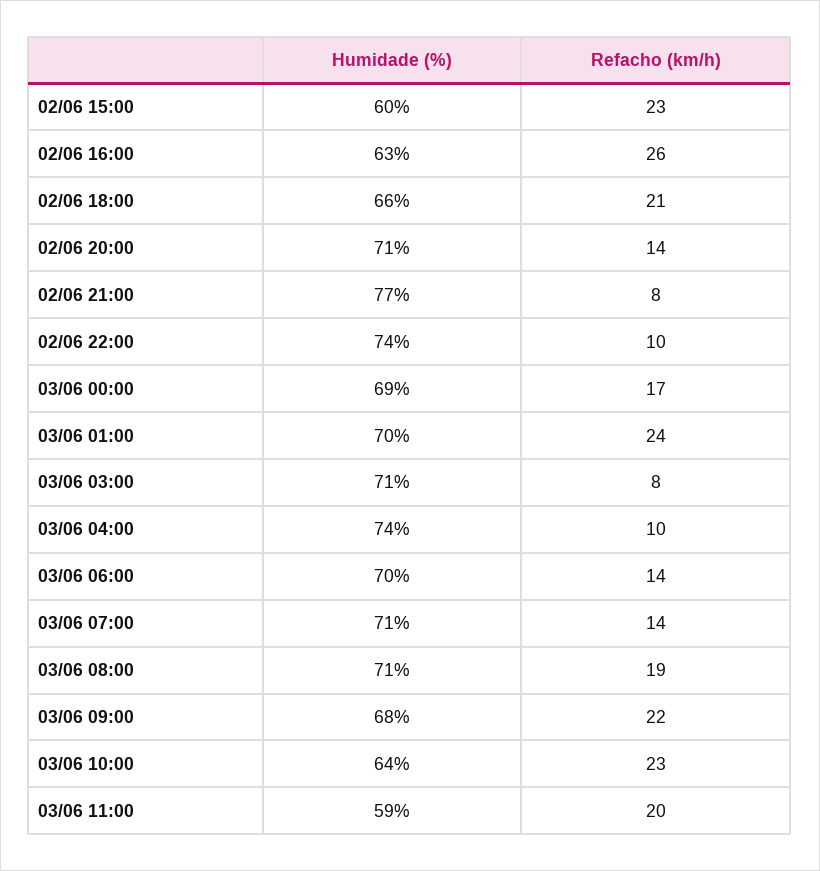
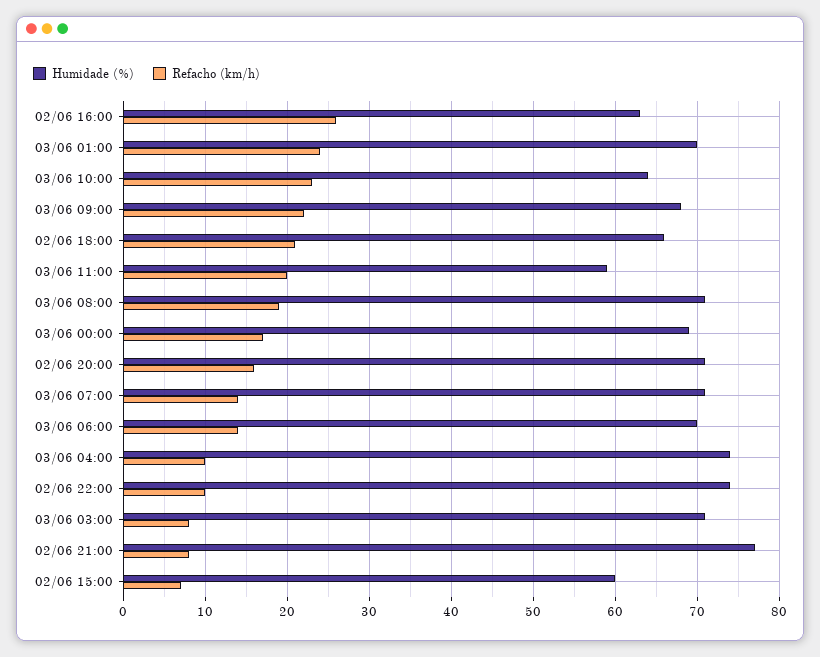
Refacho (km/h), 02/06 15:00: 23 -> 7
Refacho (km/h), 02/06 20:00: 14 -> 16

